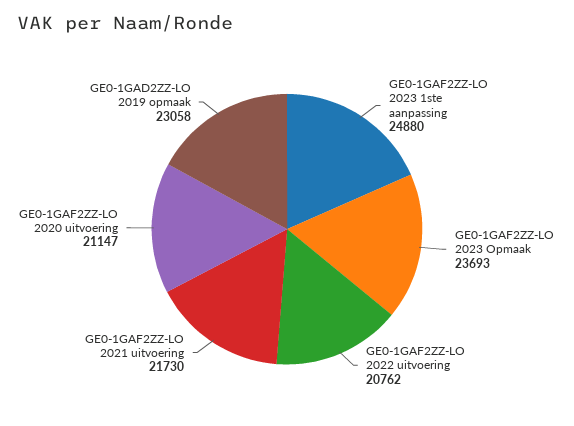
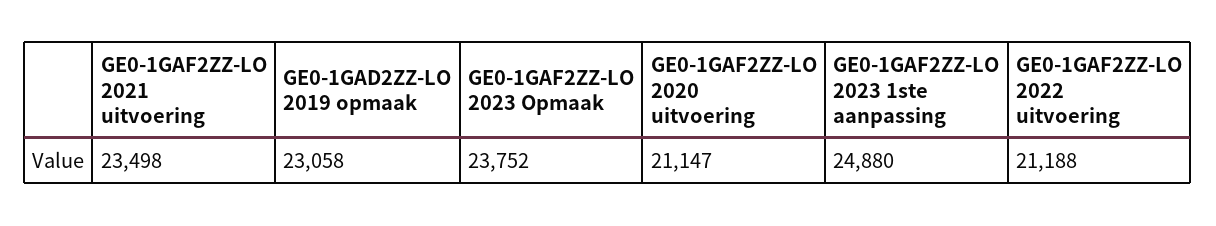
GE0-1GAF2ZZ-LO 2023 Opmaak: 23693 -> 23752
GE0-1GAF2ZZ-LO 2022 uitvoering: 20762 -> 21188
GE0-1GAF2ZZ-LO 2021 uitvoering: 21730 -> 23498

